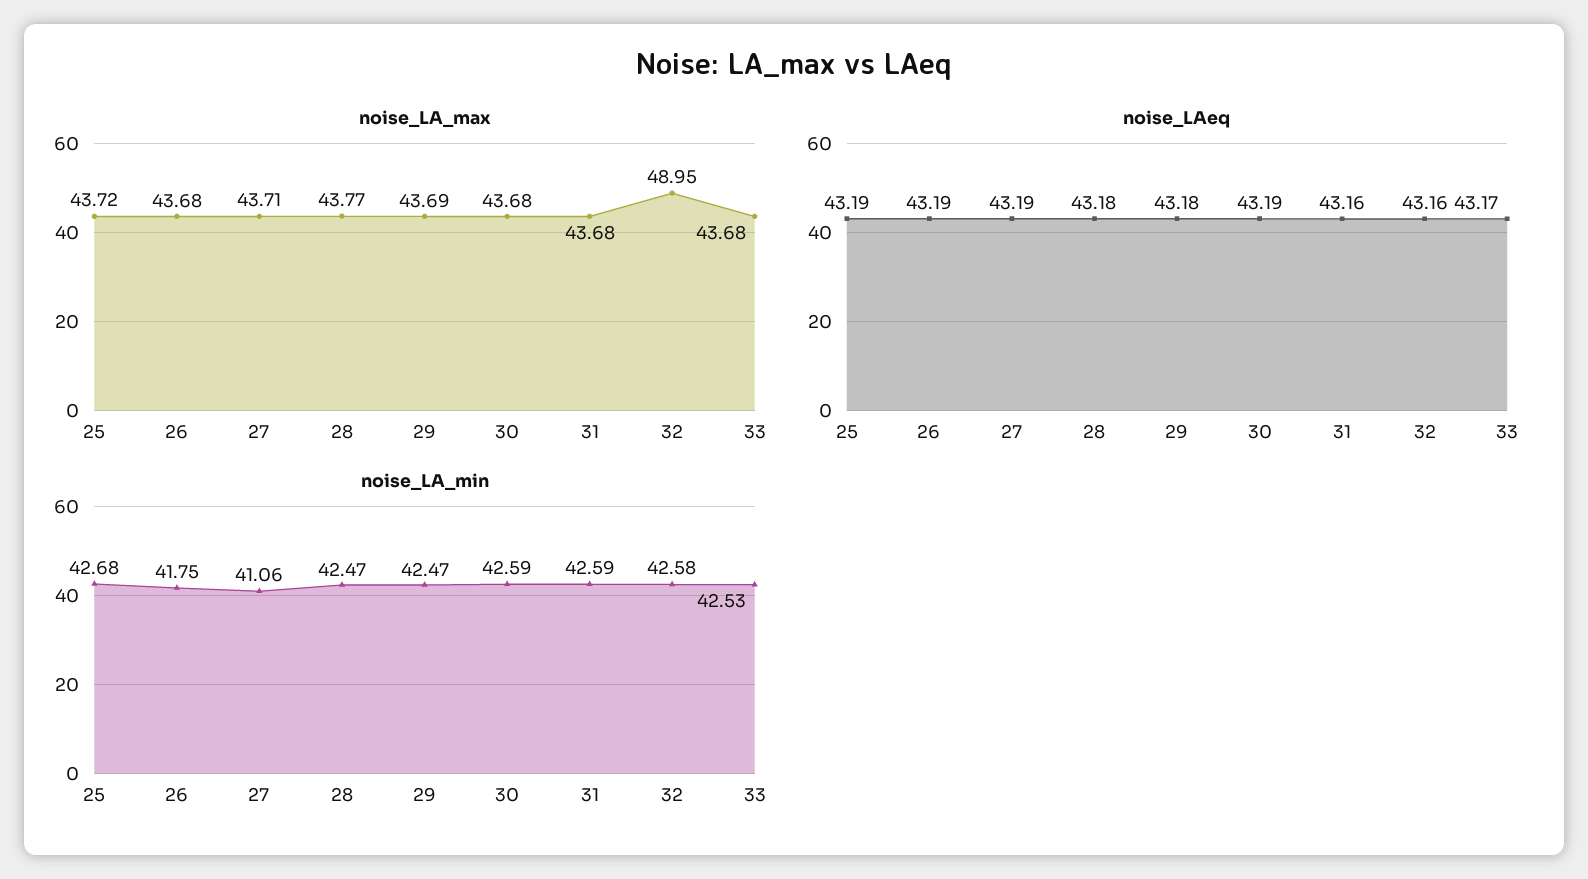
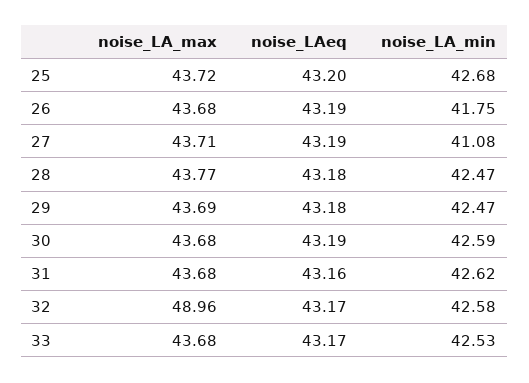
noise_LA_max, 32: 48.95 -> 48.96
noise_LAeq, 25: 43.19 -> 43.2
noise_LAeq, 32: 43.16 -> 43.17
noise_LA_min, 27: 41.06 -> 41.08
noise_LA_min, 31: 42.59 -> 42.62

